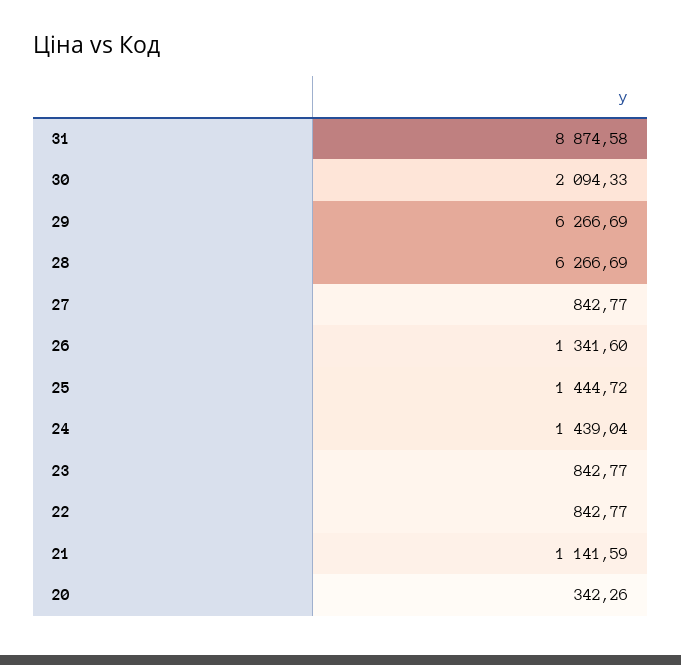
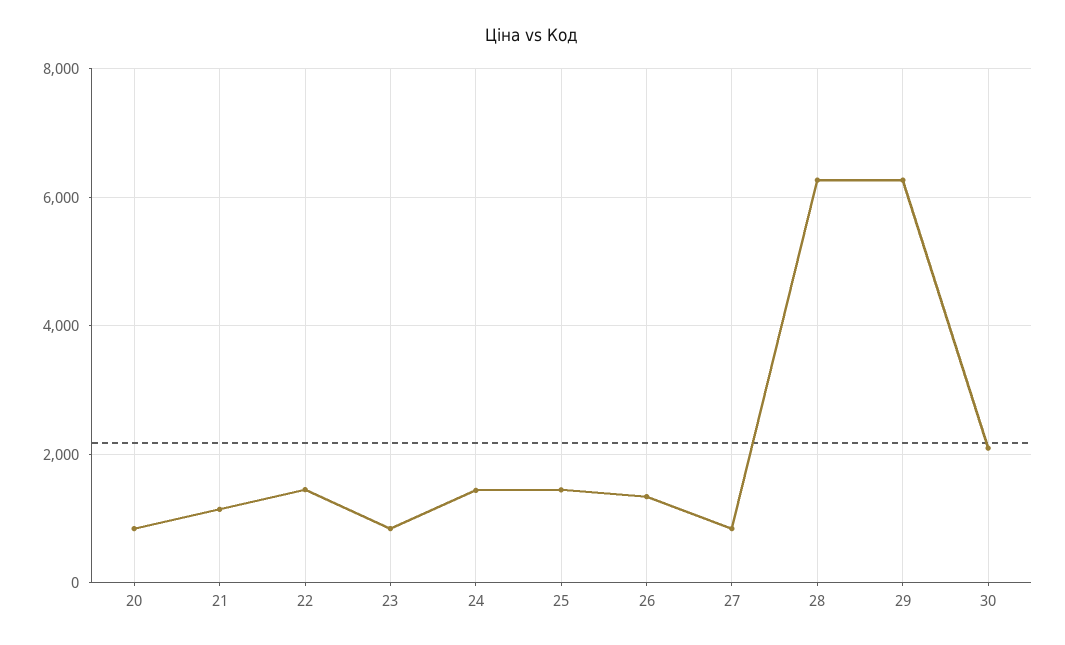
31: 8874.58 -> none
22: 842.77 -> 1400
20: 342.26 -> 800

